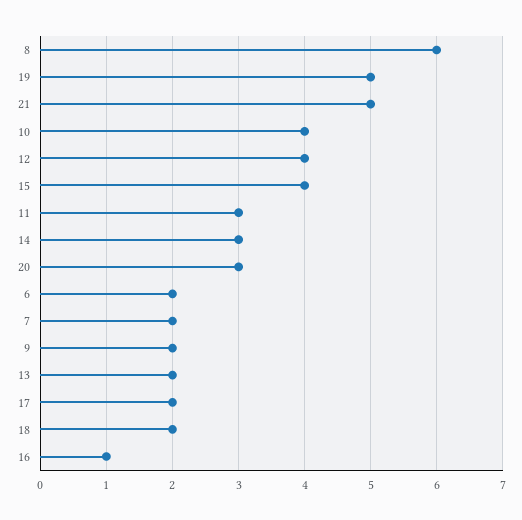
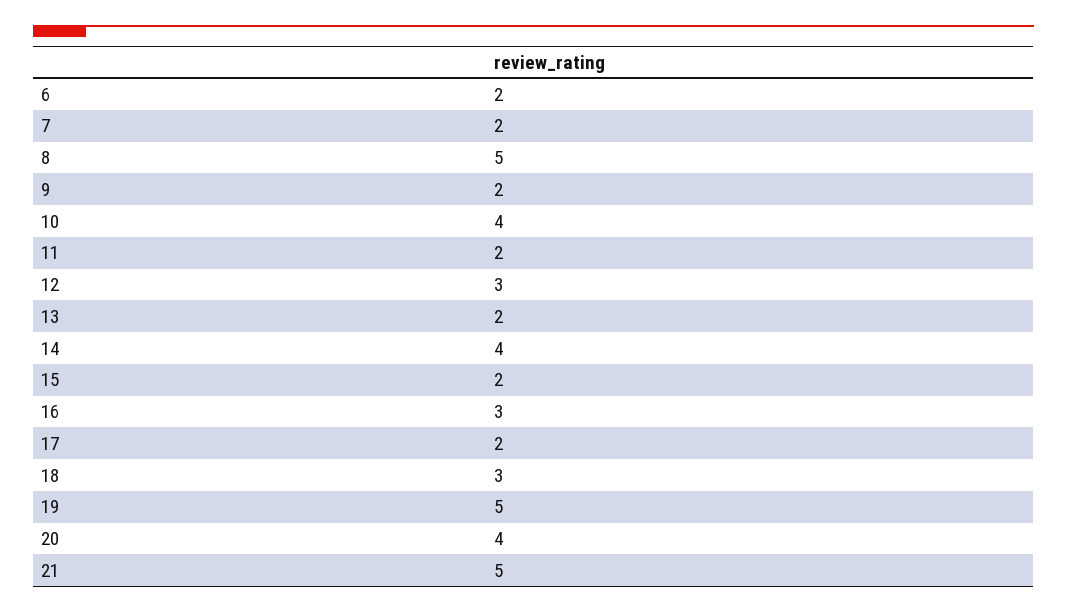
8: 6 -> 5
12: 4 -> 3
15: 4 -> 2
11: 3 -> 2
14: 3 -> 4
20: 3 -> 4
18: 2 -> 3
16: 1 -> 3

